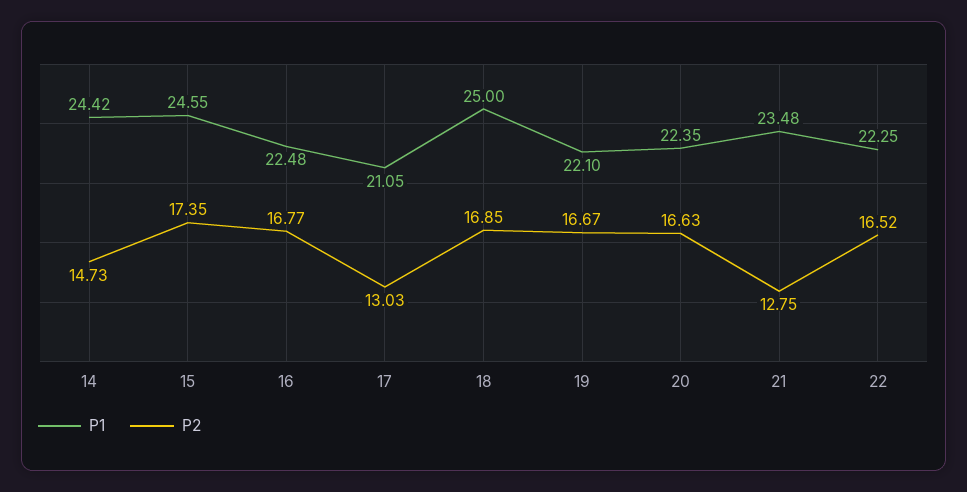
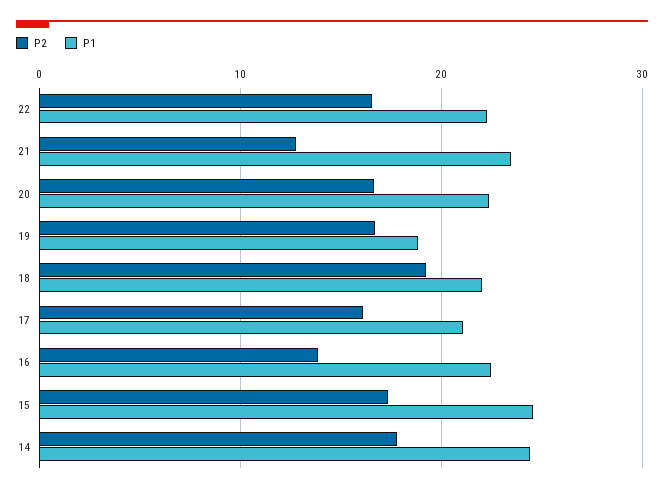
P2, 14: 14.73 -> 18
P2, 16: 16.77 -> 14
P2, 17: 13.03 -> 16
P1, 18: 25 -> 22
P2, 18: 16.85 -> 19
P1, 19: 22.1 -> 19

